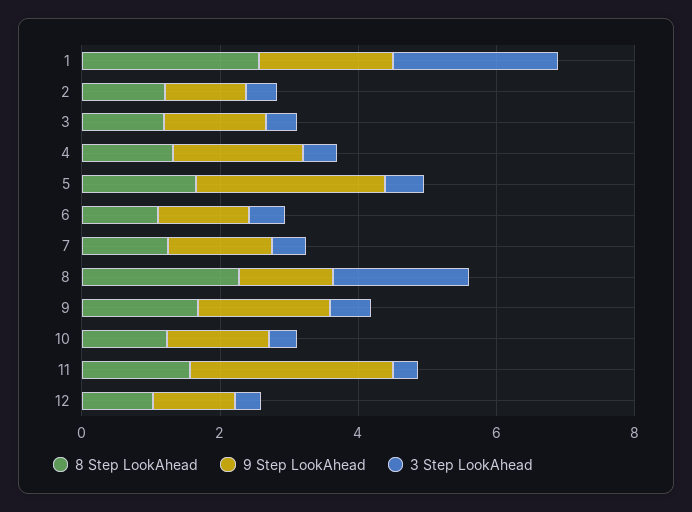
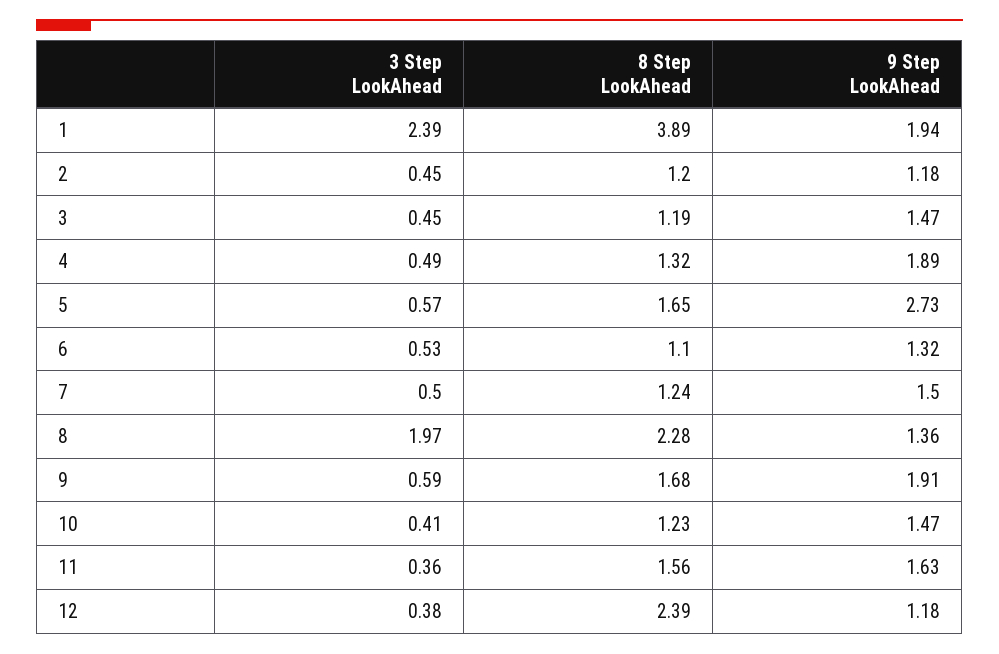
8 Step LookAhead, 1: 2.5 -> 3.89
9 Step LookAhead, 11: 3 -> 1.63
8 Step LookAhead, 12: 1 -> 2.39

